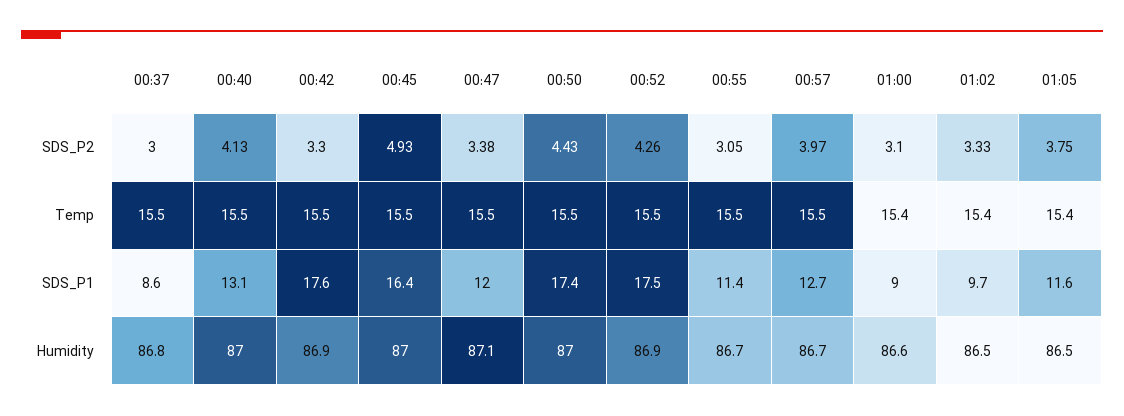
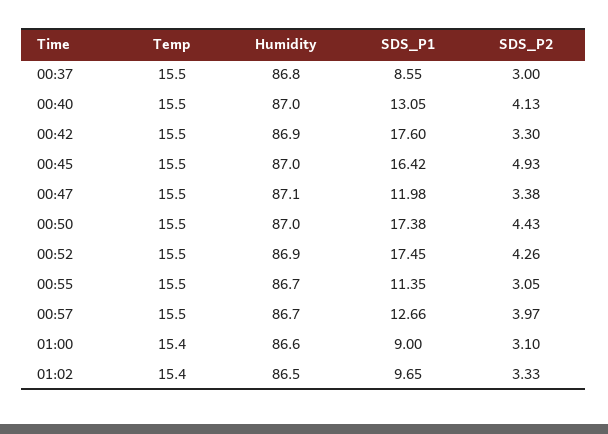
01:05, SDS_P2: 3.75 -> none
01:05, Temp: 15.4 -> none
01:05, SDS_P1: 11.6 -> none
01:05, Humidity: 86.5 -> none

